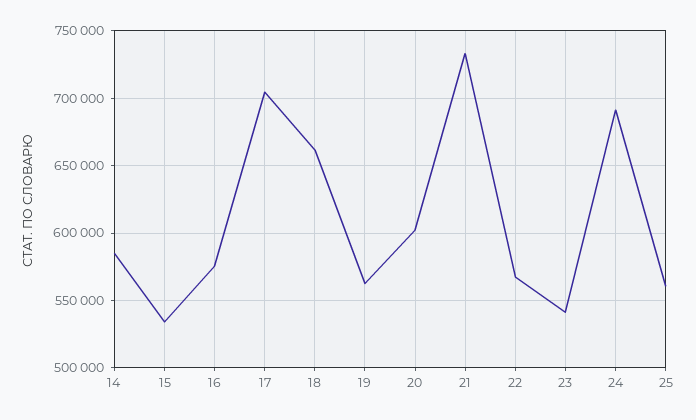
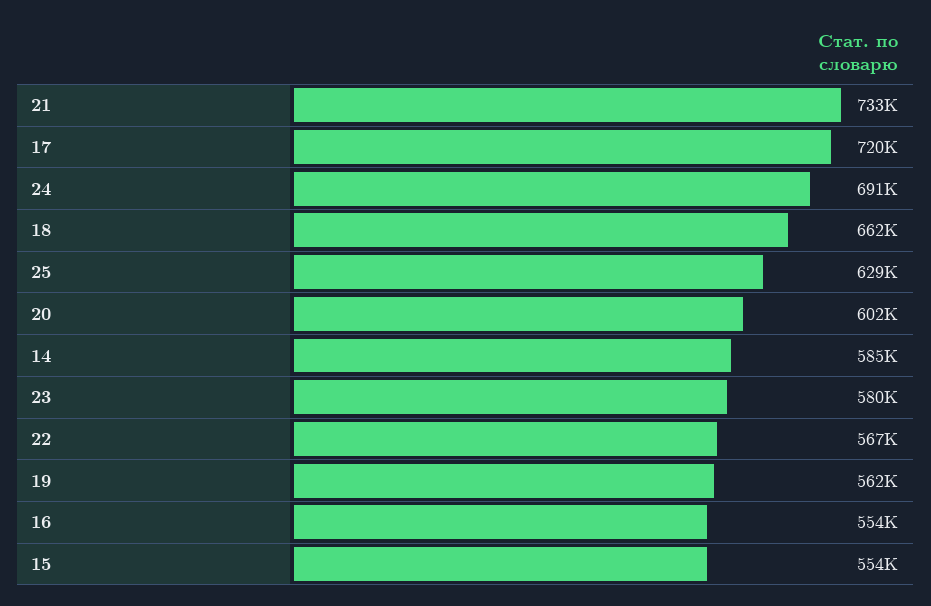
15: 535000 -> 554000
16: 575000 -> 554000
17: 705000 -> 720000
23: 540000 -> 580000
25: 560000 -> 629000

